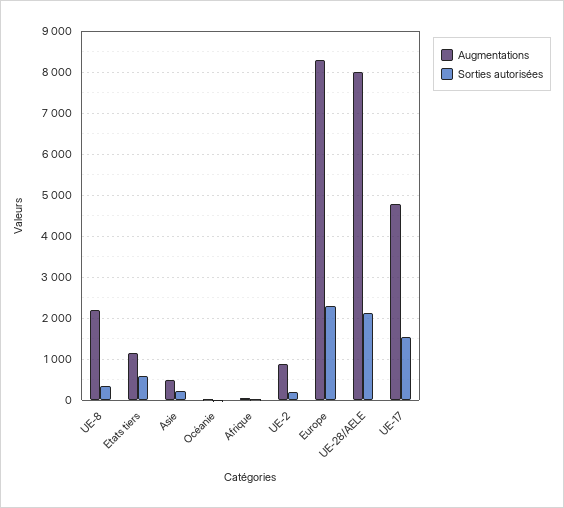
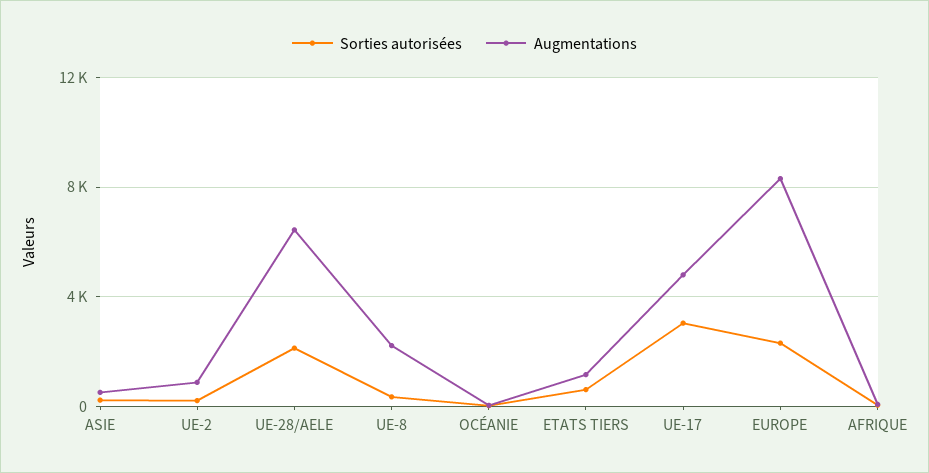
Augmentations, UE-28/AELE: 8000 -> 6500
Sorties autorisées, UE-17: 1600 -> 3000

